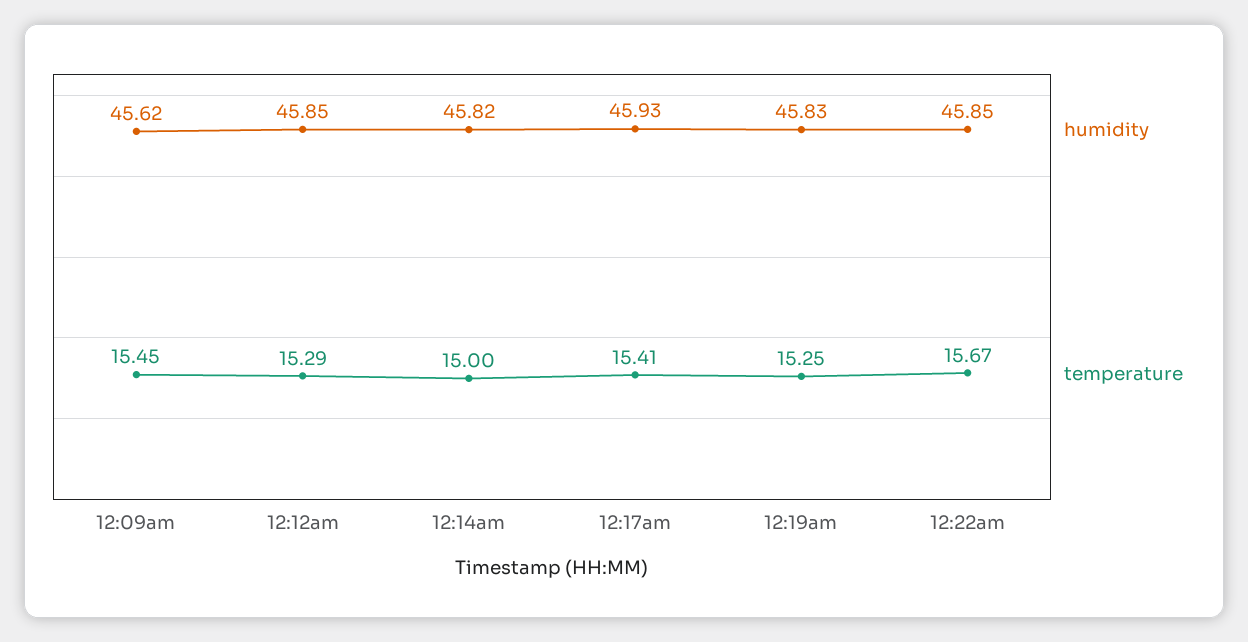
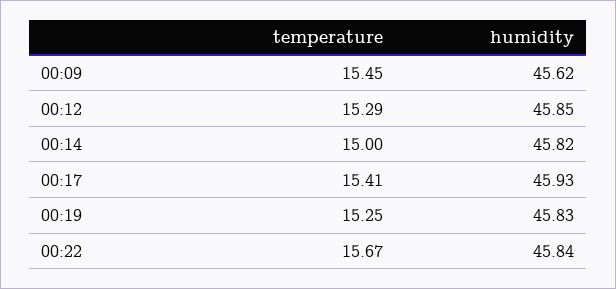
humidity, 12:22am: 45.85 -> 45.84

